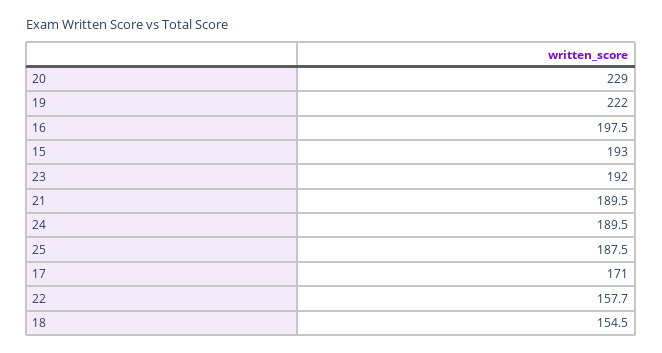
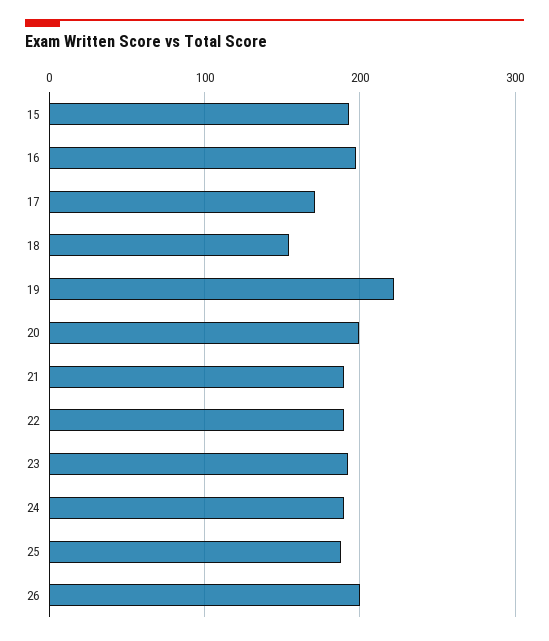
20: 229 -> 200
22: 157.7 -> 190
26: none -> 200

